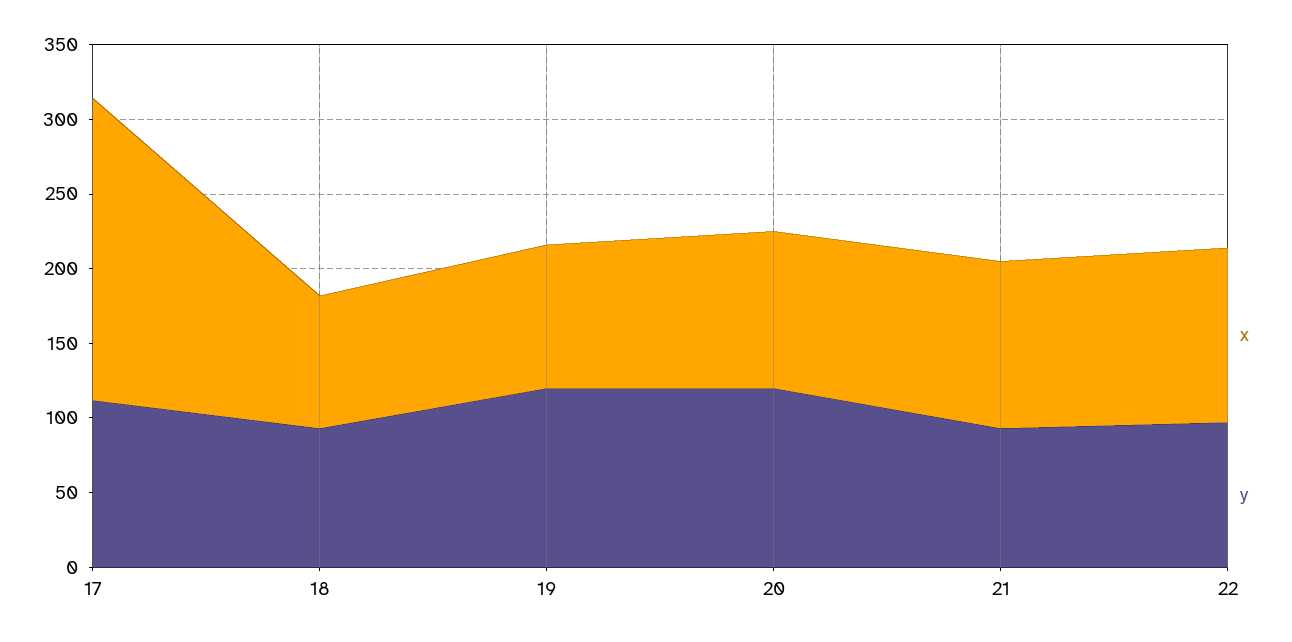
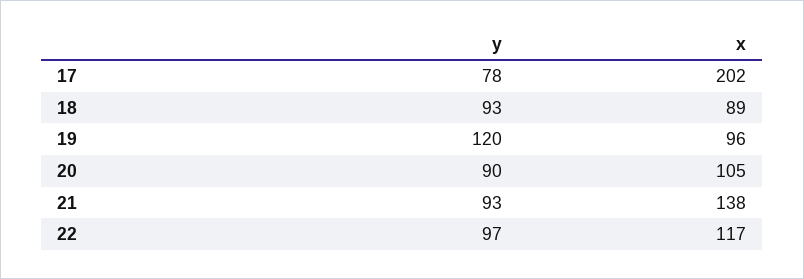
y, 17: 110 -> 78
y, 20: 120 -> 90
x, 21: 110 -> 138

